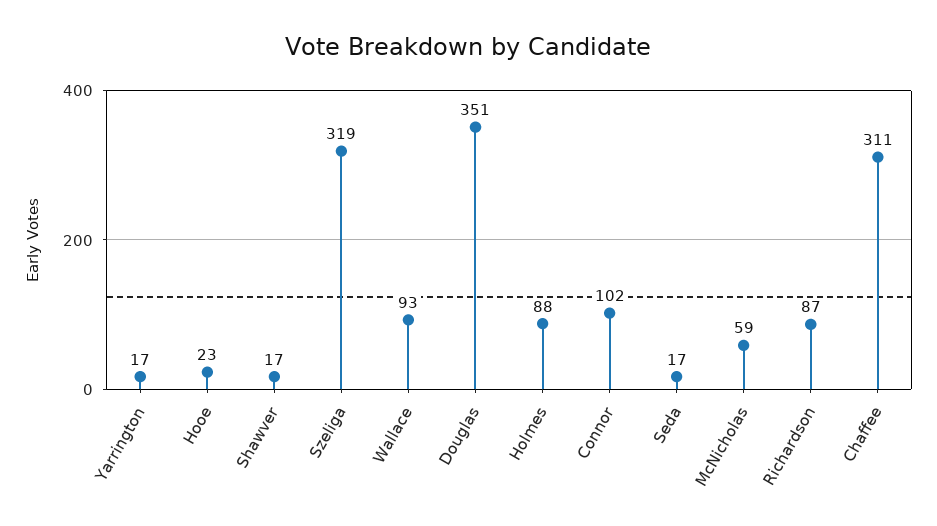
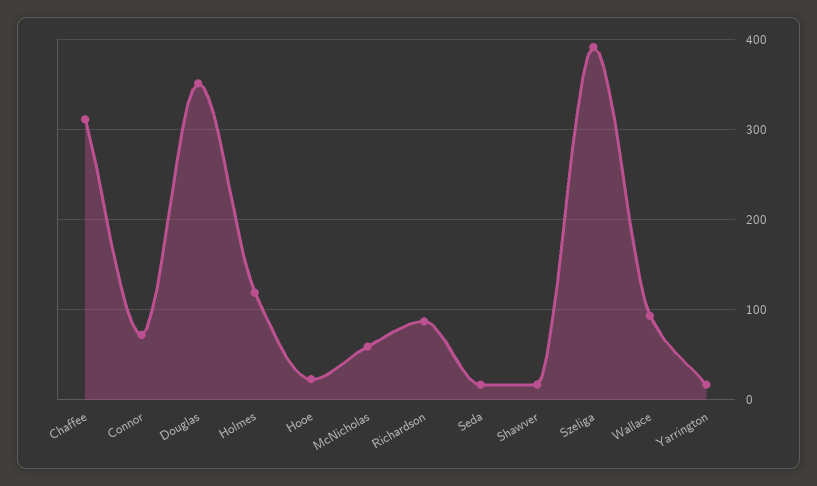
Szeliga: 319 -> 390
Holmes: 88 -> 120
Connor: 102 -> 70

